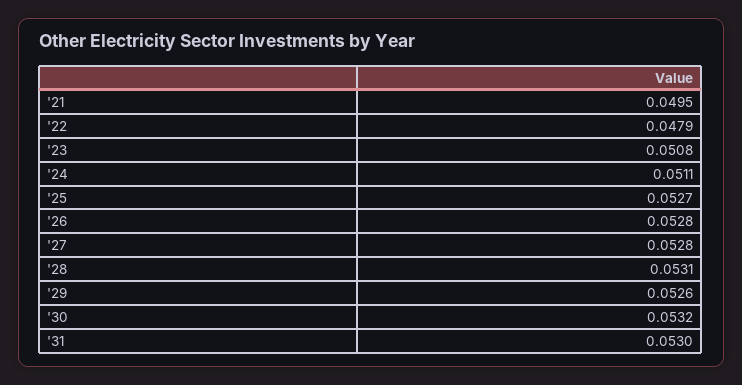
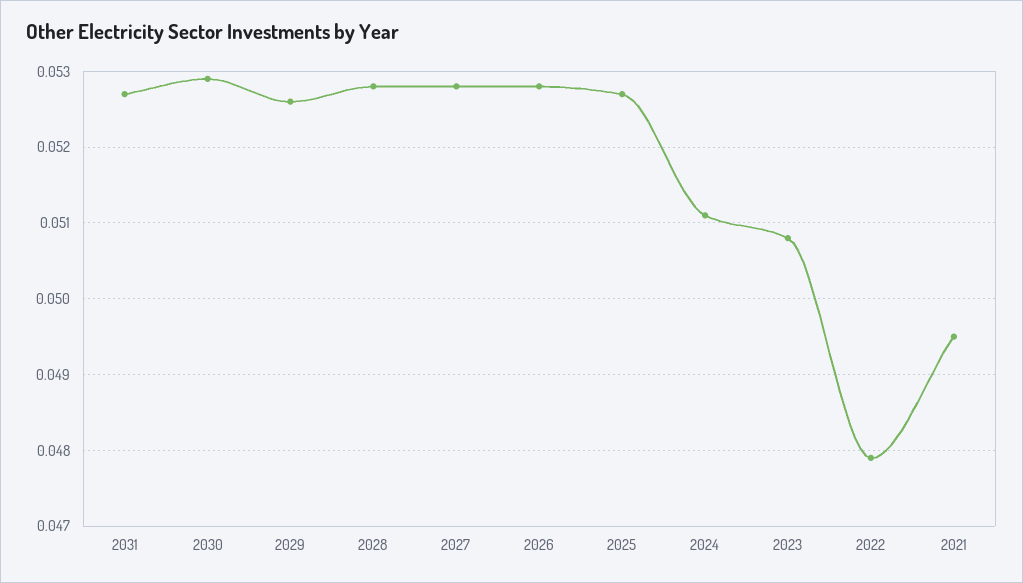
'28: 0.0531 -> 0.0528
'30: 0.0532 -> 0.0529
'31: 0.053 -> 0.0527

